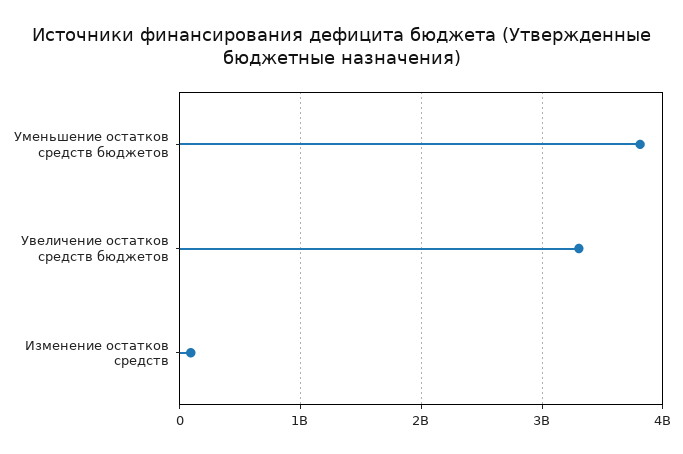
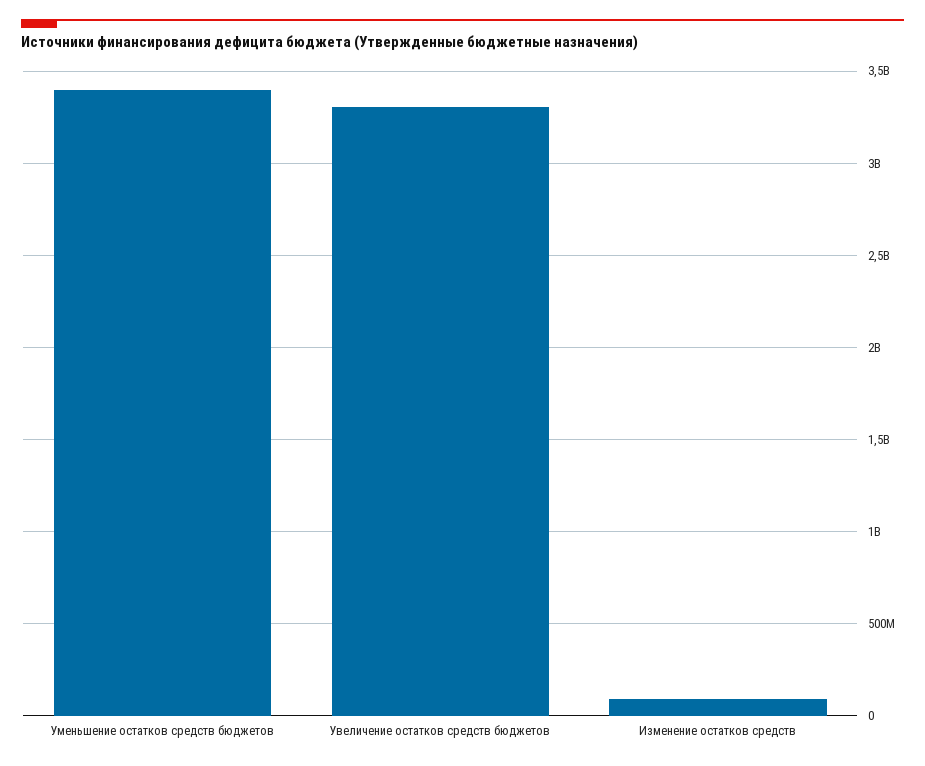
Уменьшение остатков средств бюджетов: 3800000000 -> 3400000000

